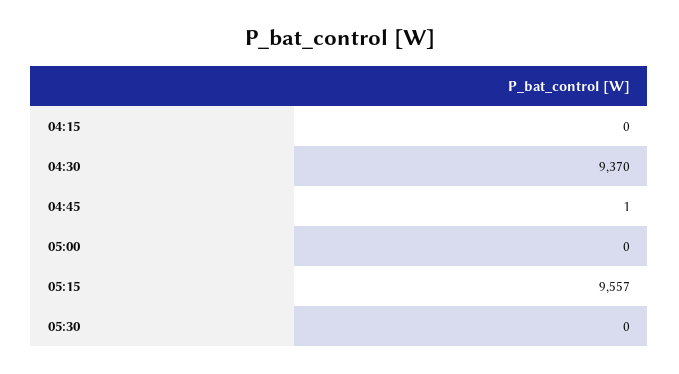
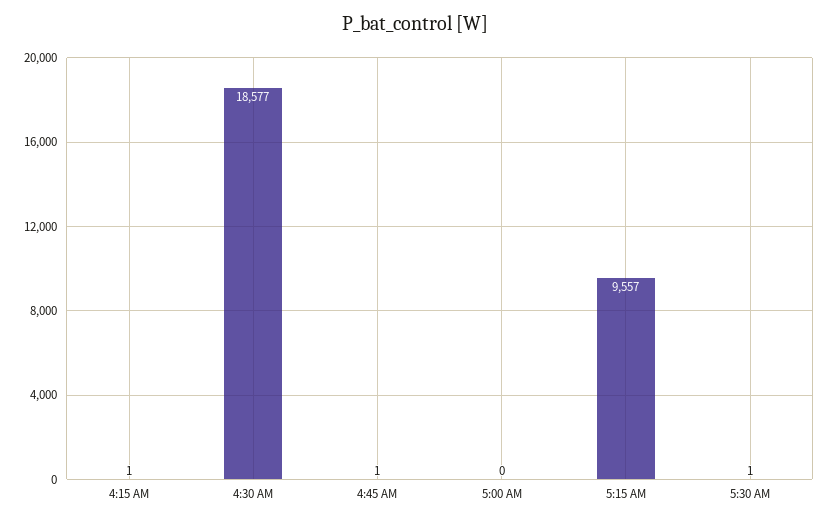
04:15: 0 -> 1
04:30: 9370 -> 18577
05:30: 0 -> 1

